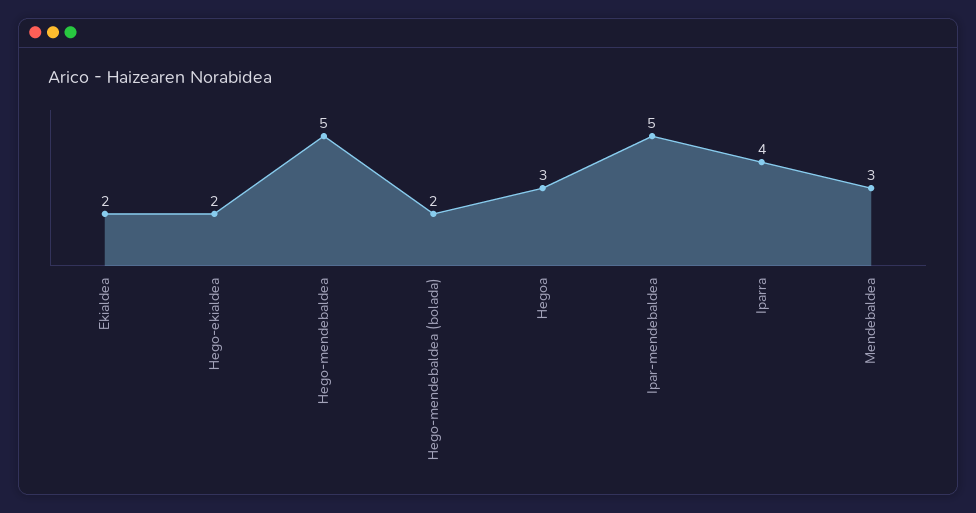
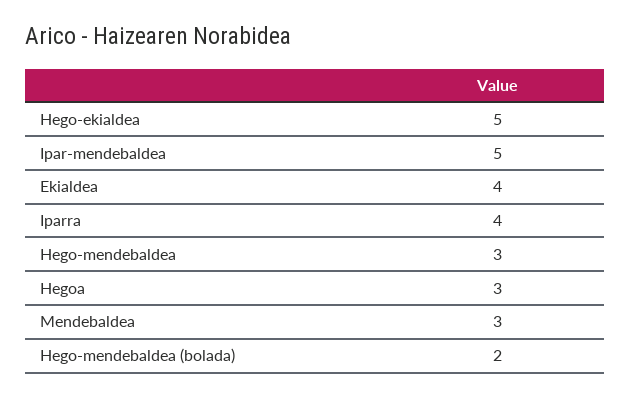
Ekialdea: 2 -> 4
Hego-ekialdea: 2 -> 5
Hego-mendebaldea: 5 -> 3

